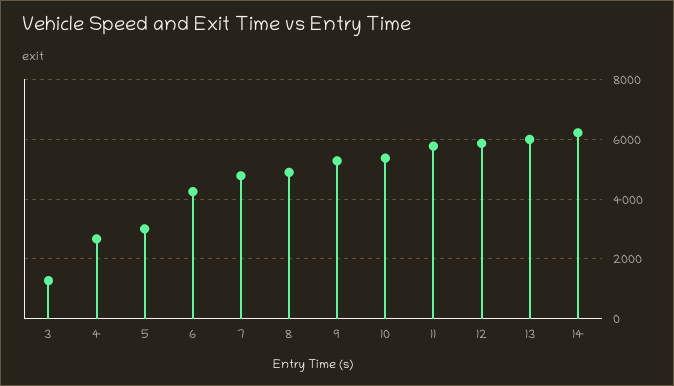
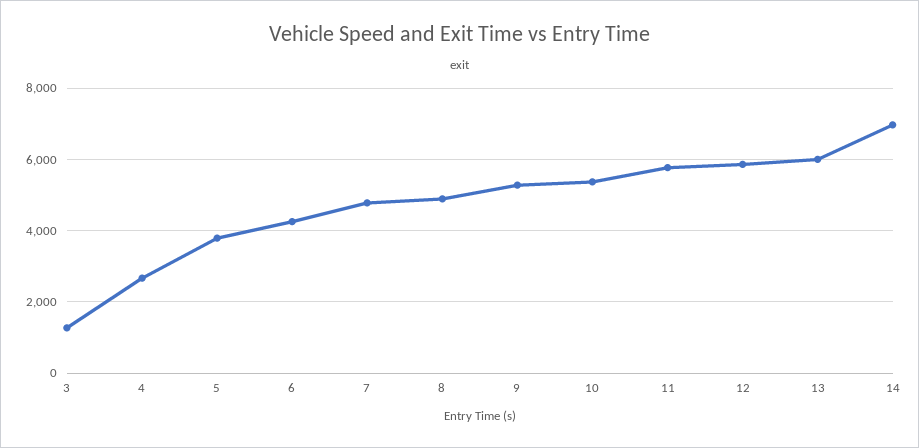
5: 3000 -> 3800
14: 6250 -> 7000

